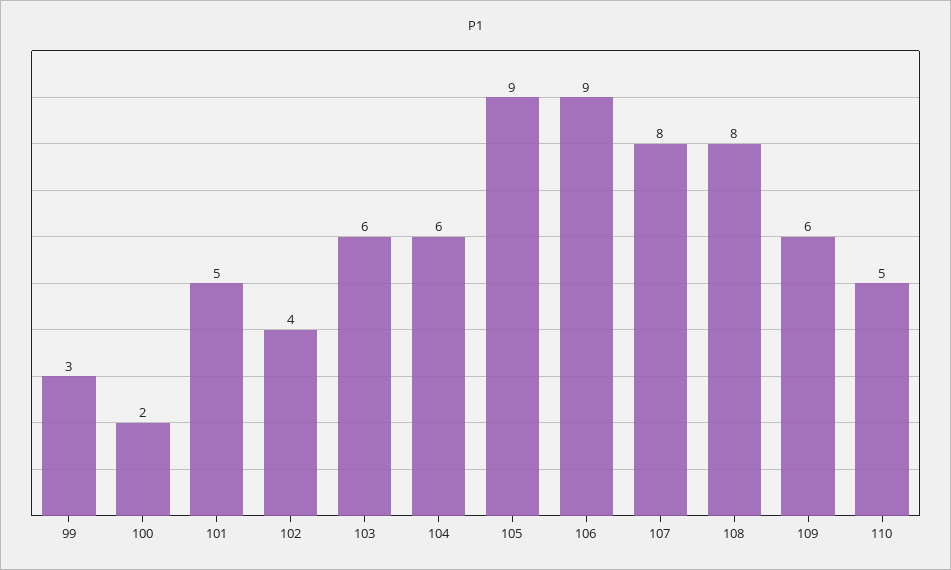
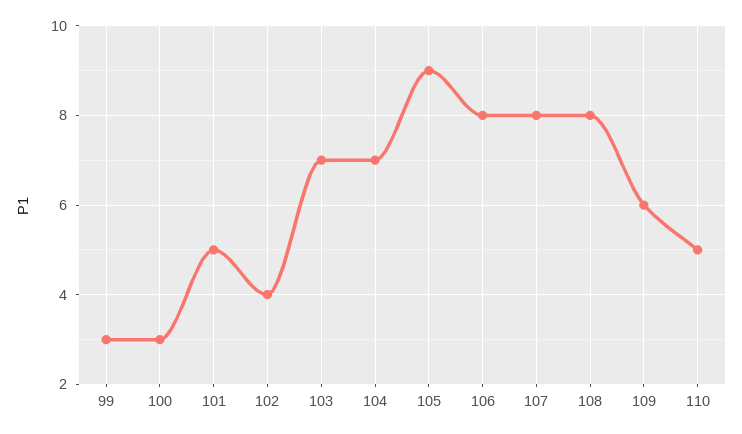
100: 2 -> 3
103: 6 -> 7
104: 6 -> 7
106: 9 -> 8

